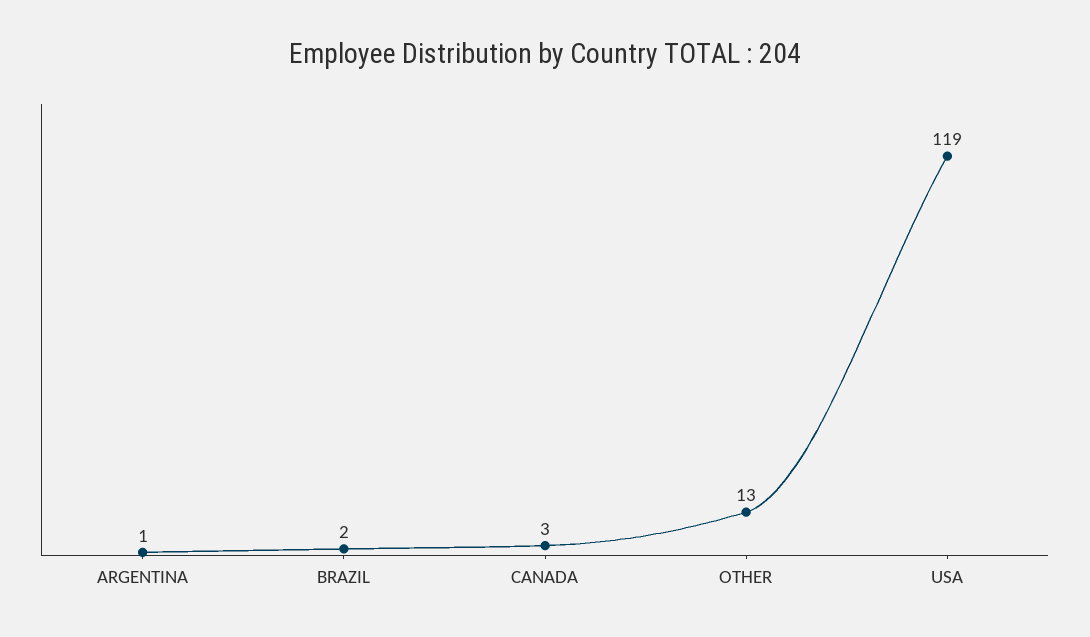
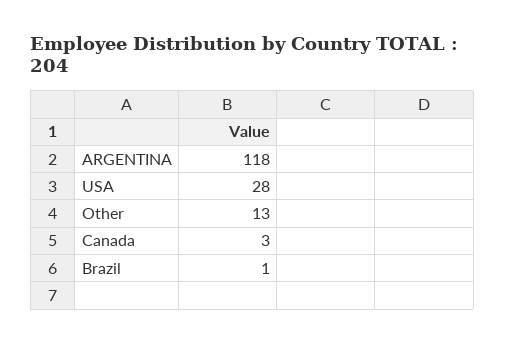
ARGENTINA: 1 -> 118
BRAZIL: 2 -> 1
USA: 119 -> 28

